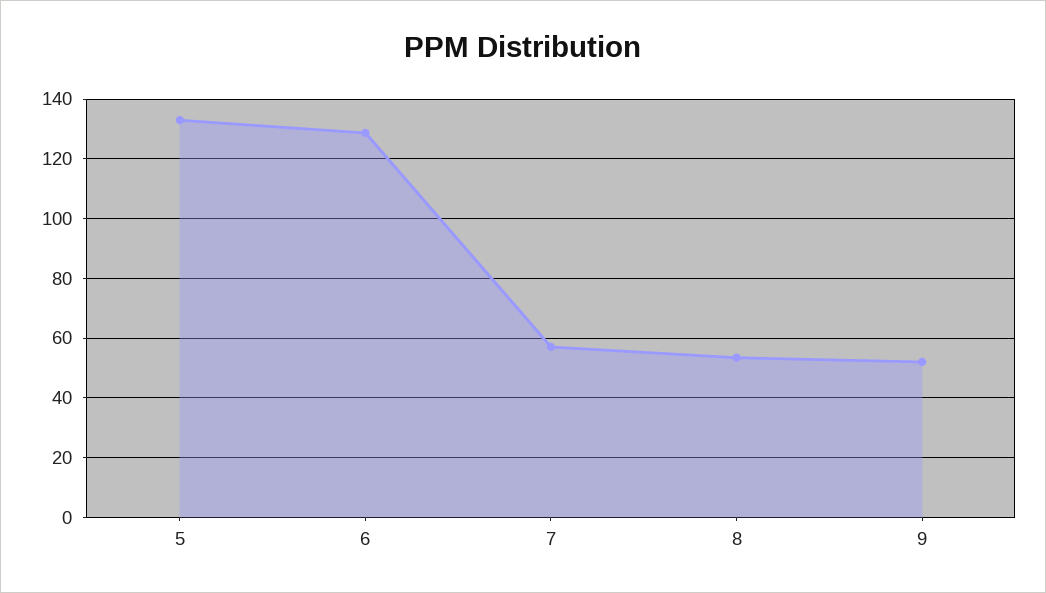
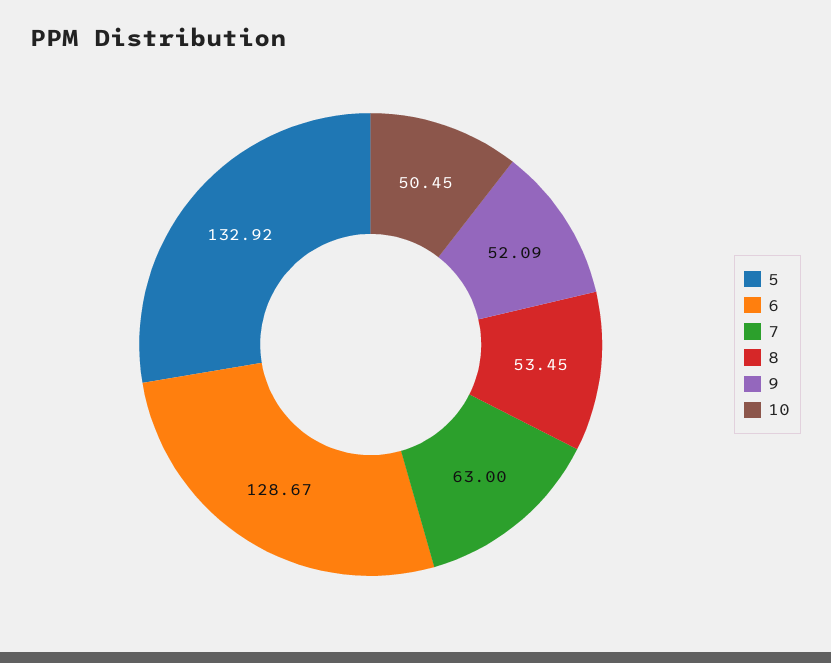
7: 57.5 -> 63
10: none -> 50.45

